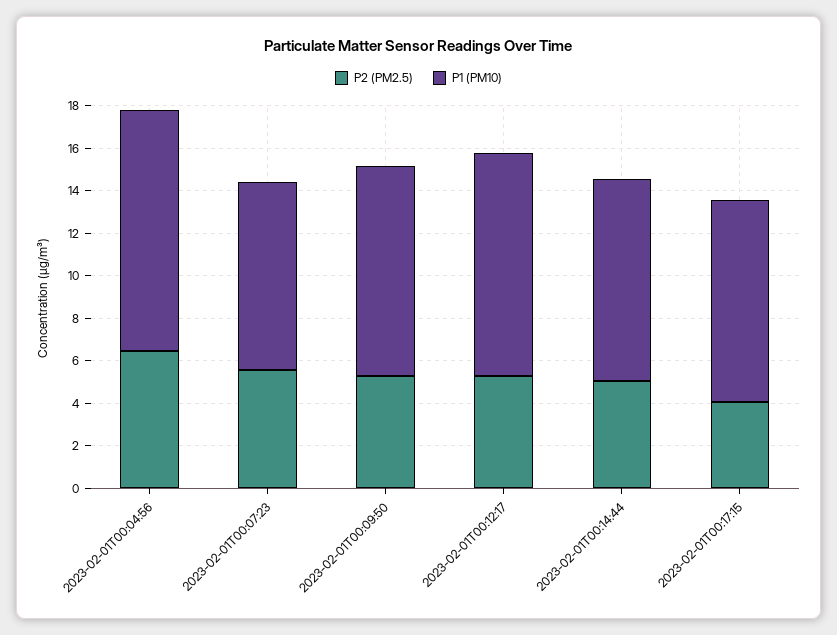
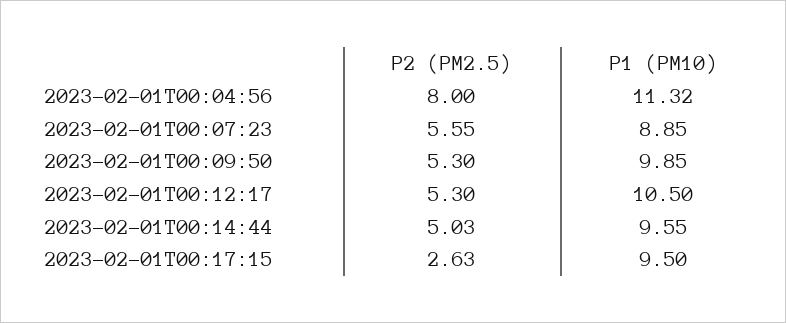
P2 (PM2.5), 2023-02-01T00:04:56: 6.5 -> 8
P2 (PM2.5), 2023-02-01T00:17:15: 4 -> 2.63

